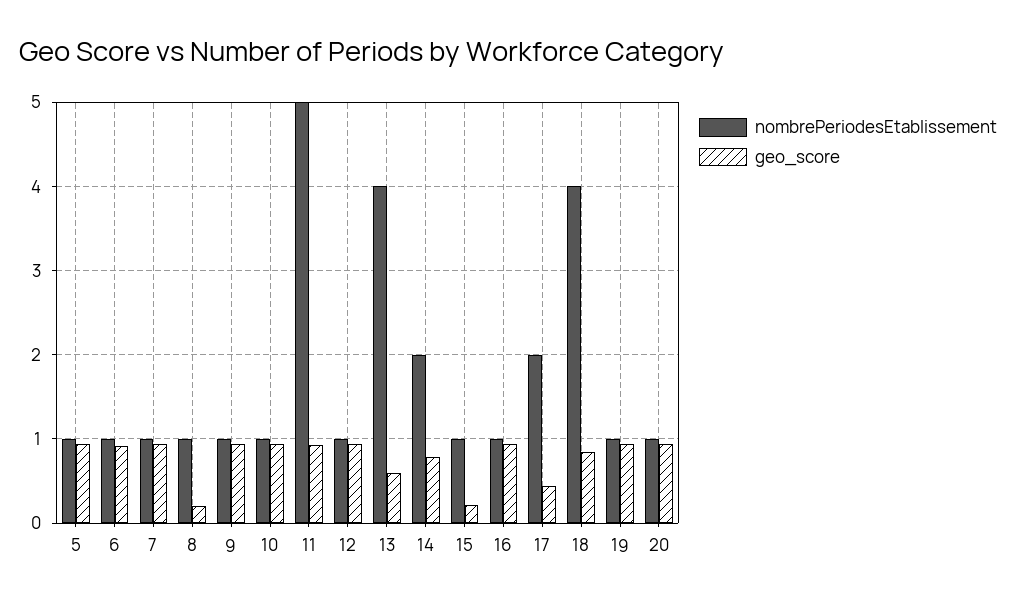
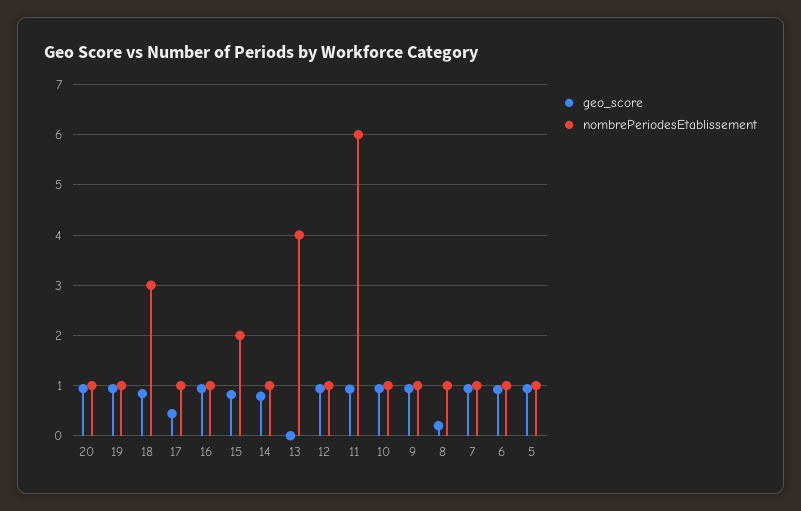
nombrePeriodesEtablissement, 11: 5 -> 6
geo_score, 13: 0.6 -> 0
nombrePeriodesEtablissement, 14: 2 -> 1
nombrePeriodesEtablissement, 15: 1 -> 2
geo_score, 15: 0.2 -> 0.8
nombrePeriodesEtablissement, 17: 2 -> 1
nombrePeriodesEtablissement, 18: 4 -> 3

